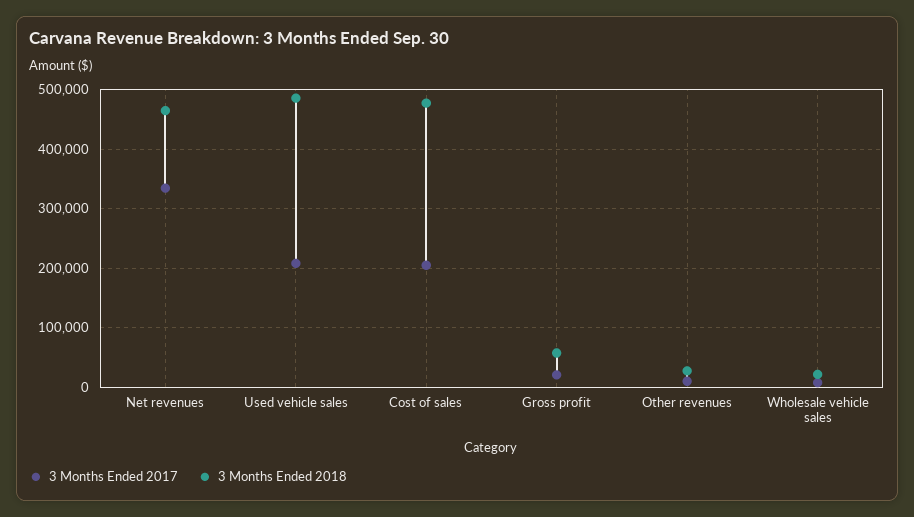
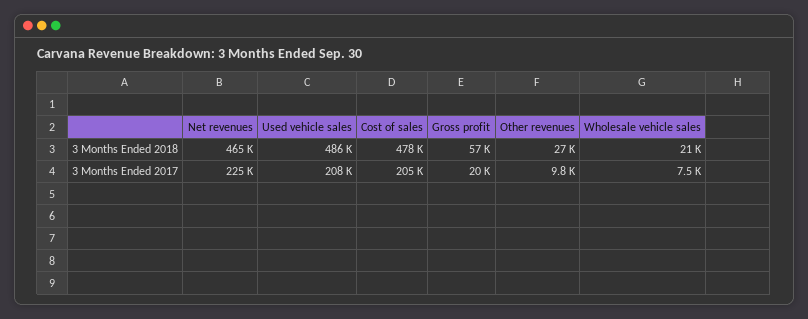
3 Months Ended 2017, Net revenues: 340000 -> 225000

